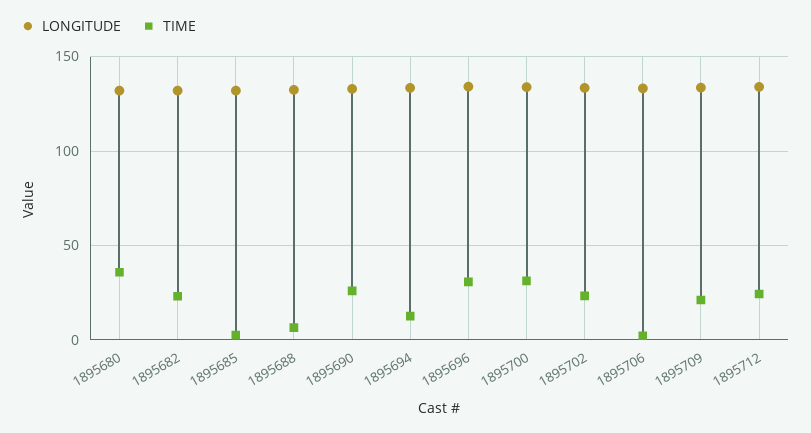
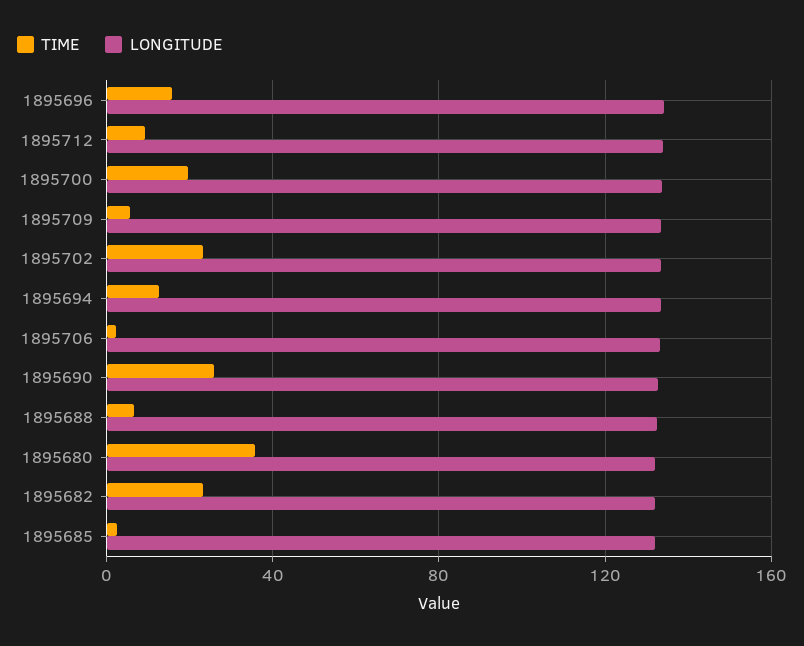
TIME, 1895696: 30 -> 15
TIME, 1895700: 30 -> 20
TIME, 1895709: 20 -> 5
TIME, 1895712: 25 -> 10

